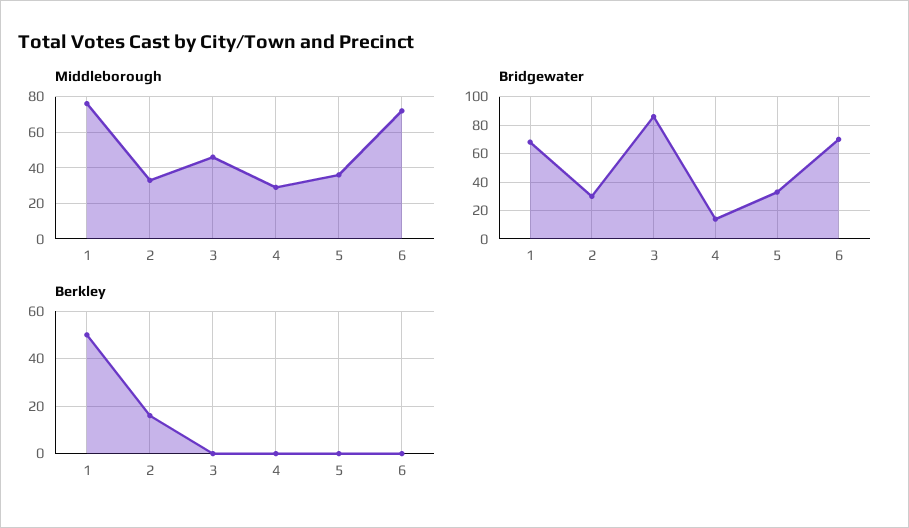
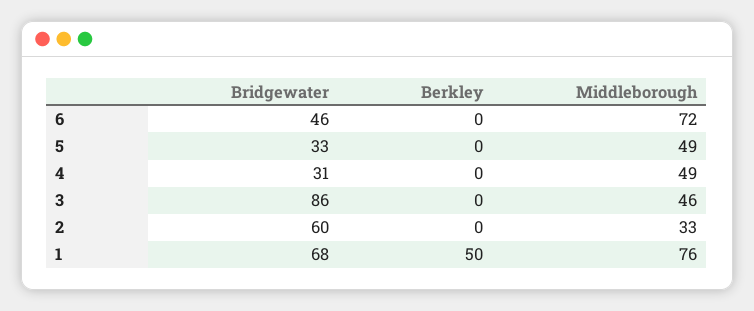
Middleborough, 4: 30 -> 49
Middleborough, 5: 35 -> 49
Bridgewater, 2: 30 -> 60
Bridgewater, 4: 15 -> 31
Bridgewater, 6: 70 -> 46
Berkley, 2: 15 -> 0

